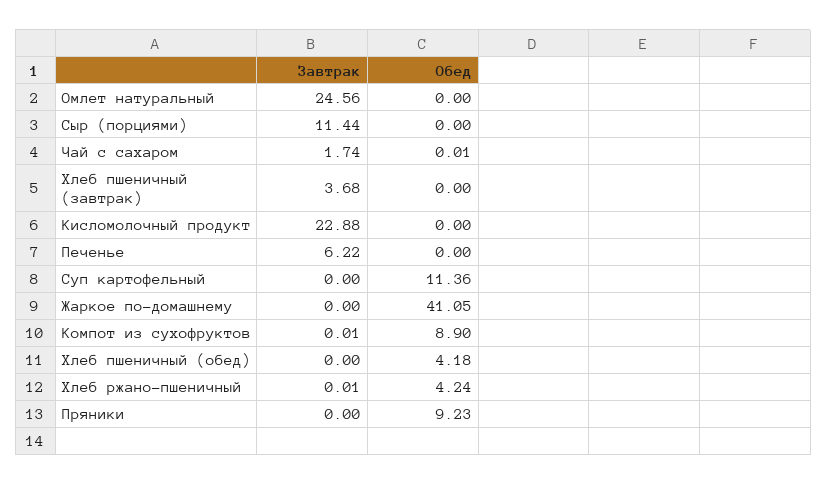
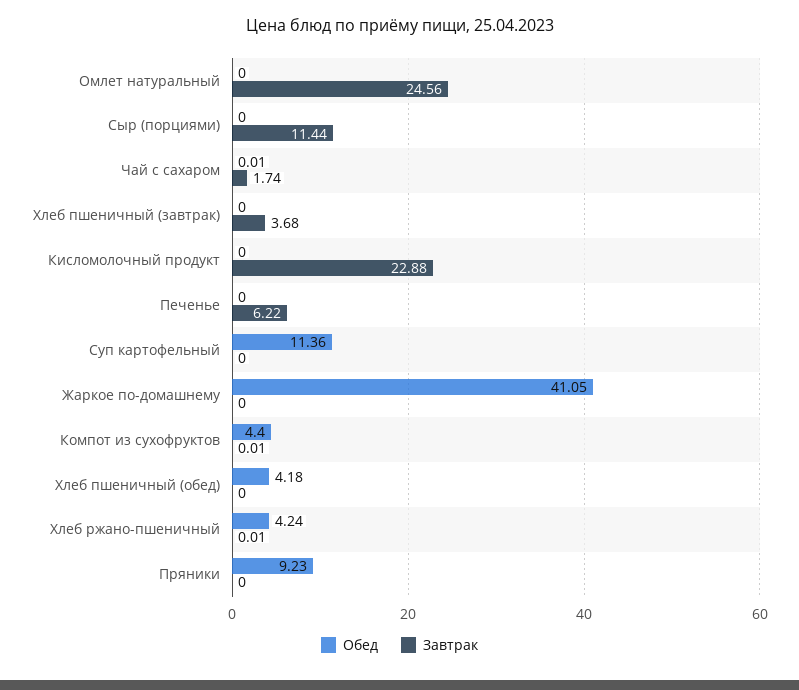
Обед, Компот из сухофруктов: 8.9 -> 4.4

